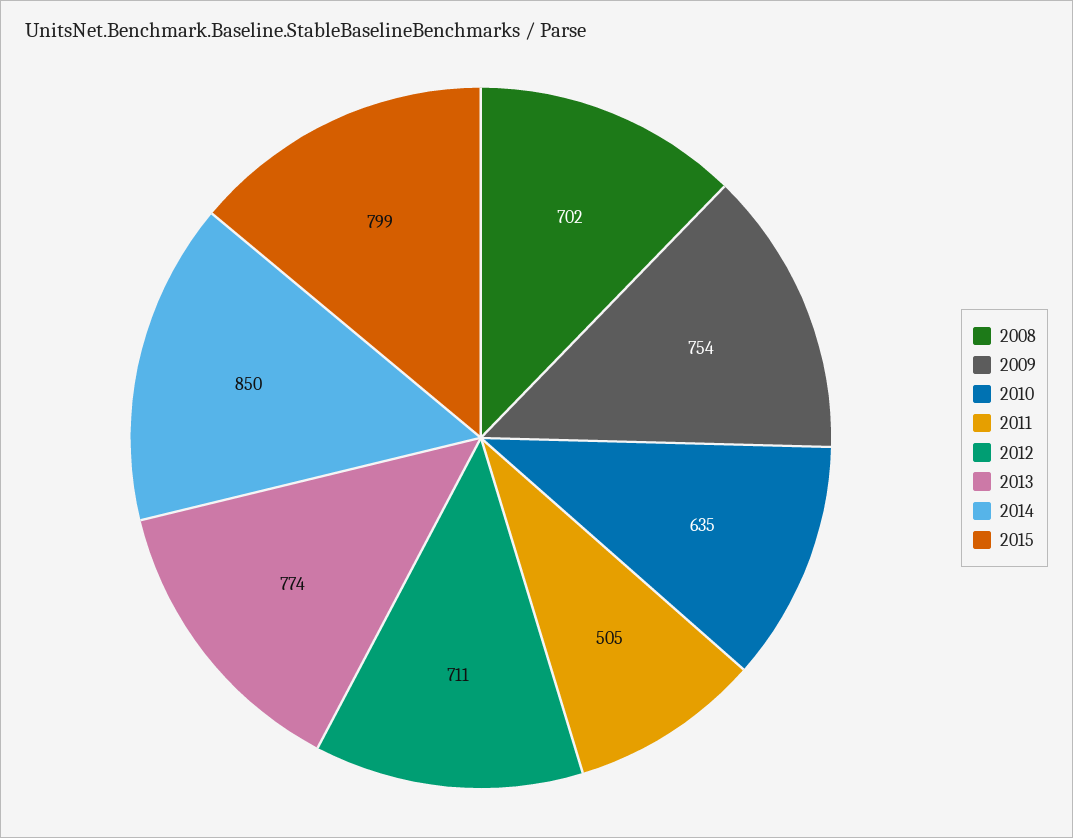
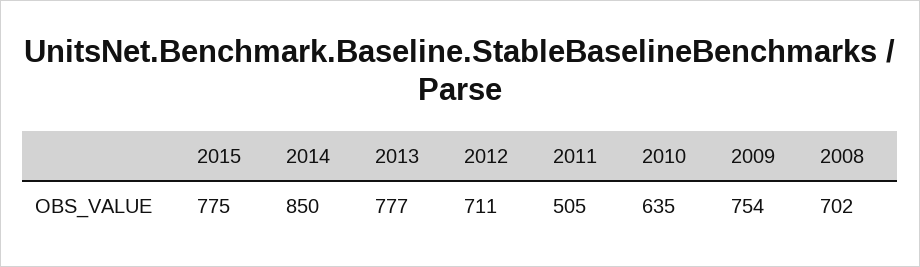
2013: 774 -> 777
2015: 799 -> 775

